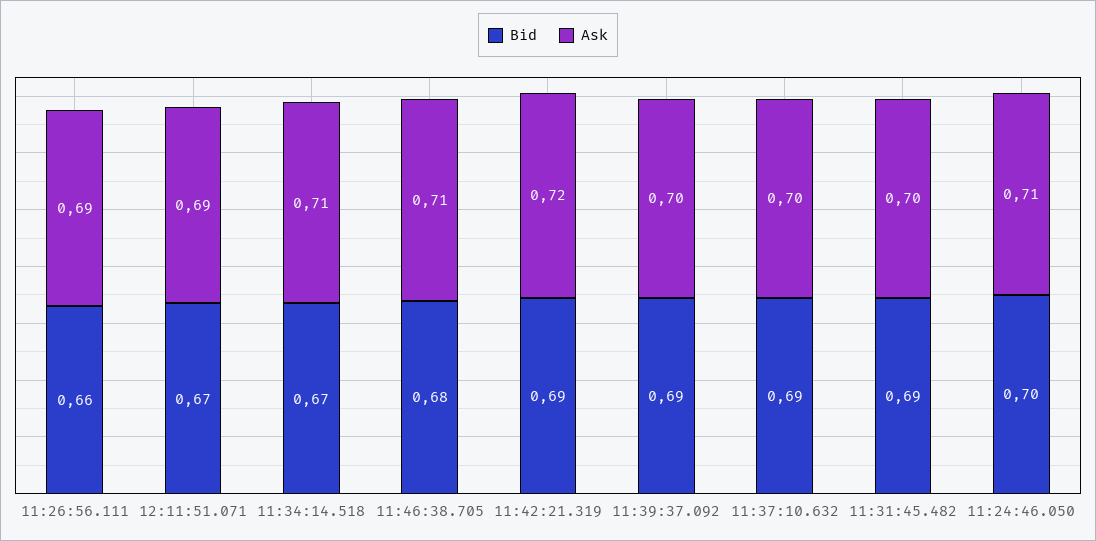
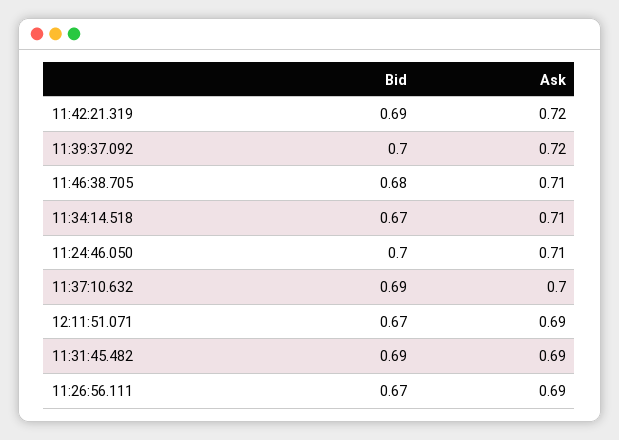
Bid, 11:26:56.111: 0.66 -> 0.67
Bid, 11:39:37.092: 0.69 -> 0.7
Ask, 11:39:37.092: 0.7 -> 0.72
Ask, 11:31:45.482: 0.7 -> 0.69

